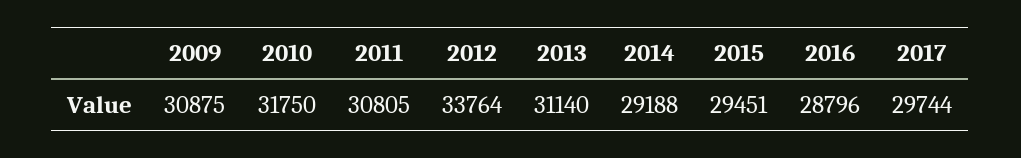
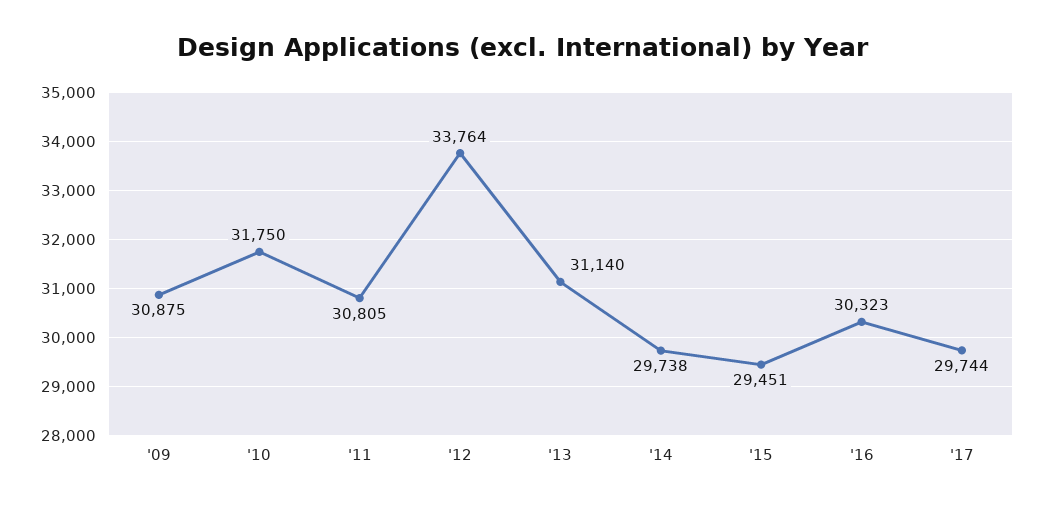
2014: 29188 -> 29738
2016: 28796 -> 30323

